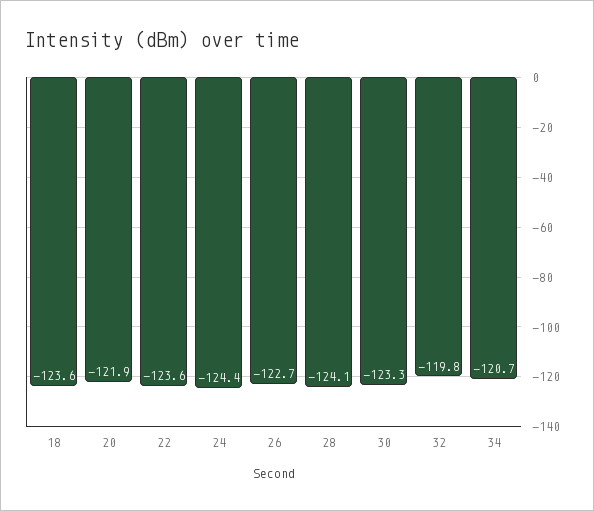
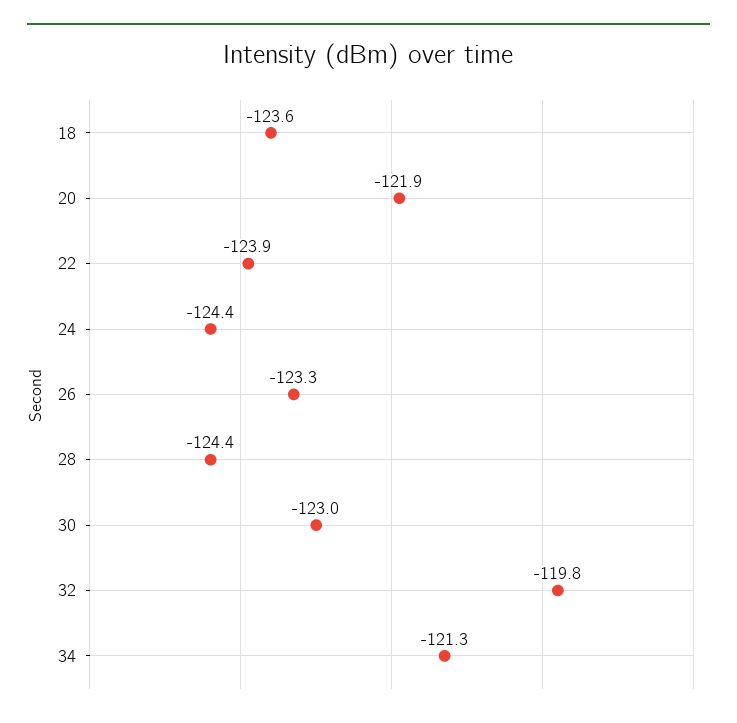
22: -123.6 -> -123.9
26: -122.7 -> -123.3
28: -124.1 -> -124.4
30: -123.3 -> -123
34: -120.7 -> -121.3

